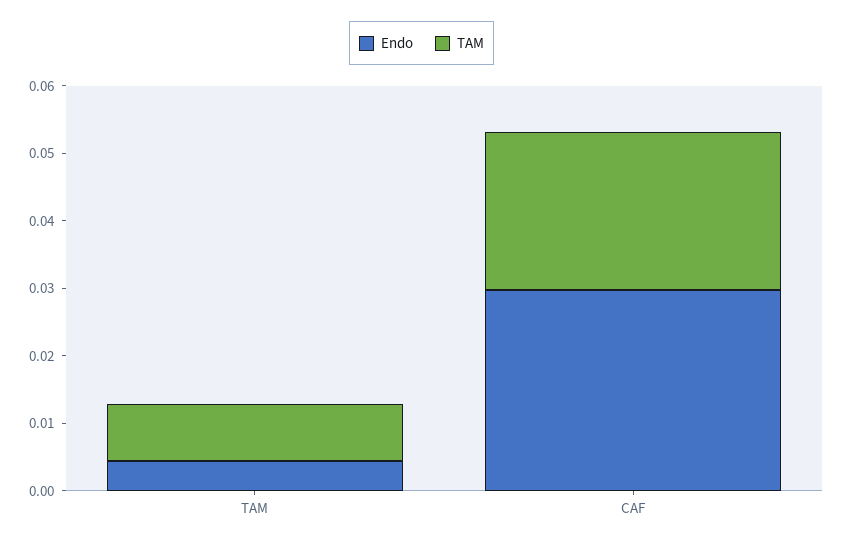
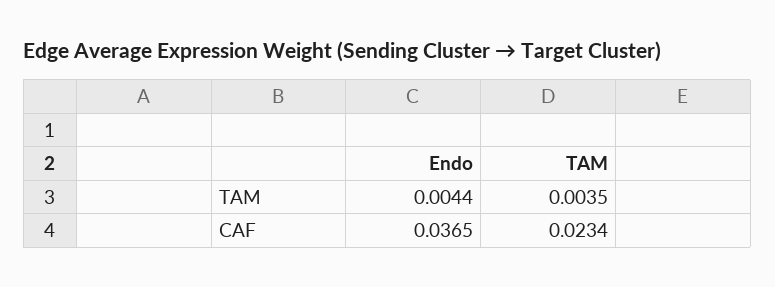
TAM, TAM: 0.008 -> 0.0035
Endo, CAF: 0.03 -> 0.0365

